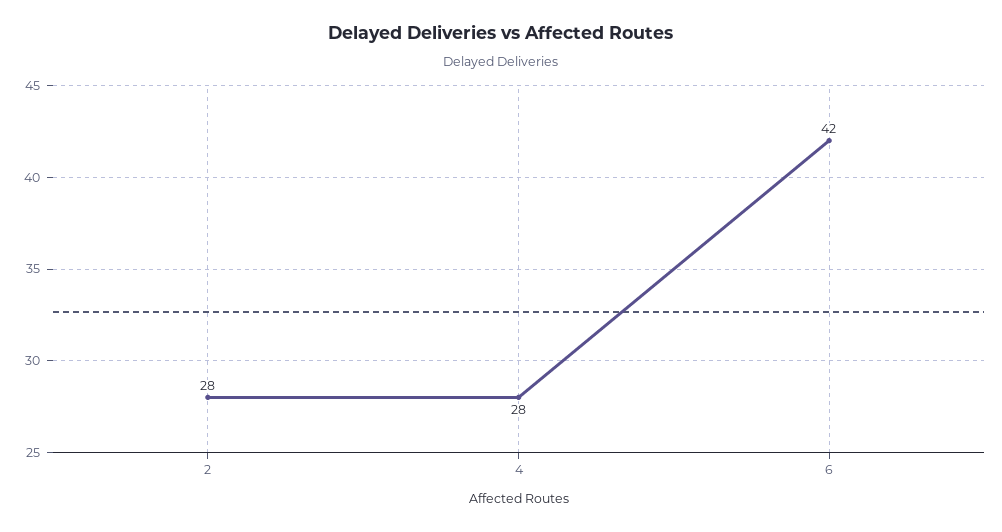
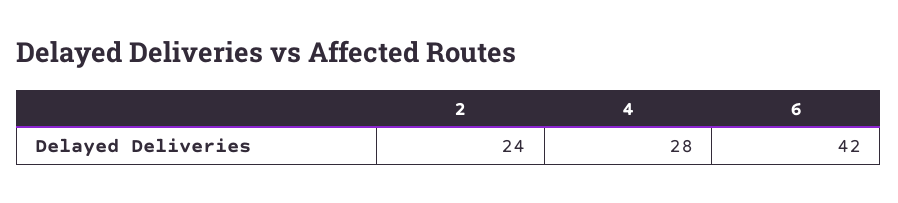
2: 28 -> 24

